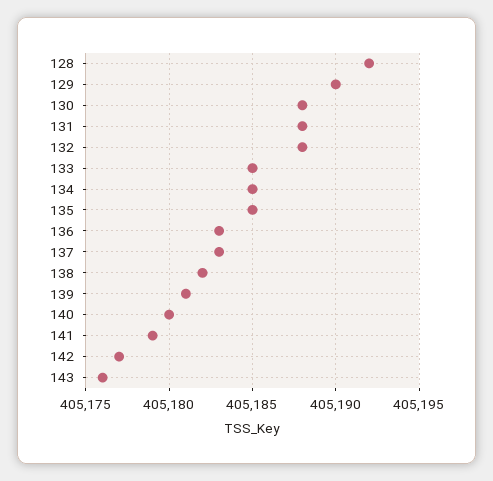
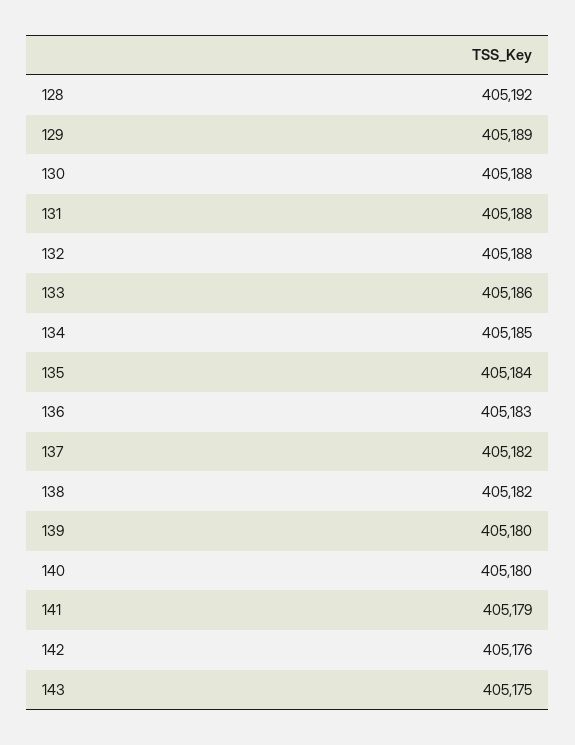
129: 405190 -> 405189
133: 405185 -> 405186
135: 405185 -> 405184
137: 405183 -> 405182
139: 405181 -> 405180
142: 405177 -> 405176
143: 405176 -> 405175

